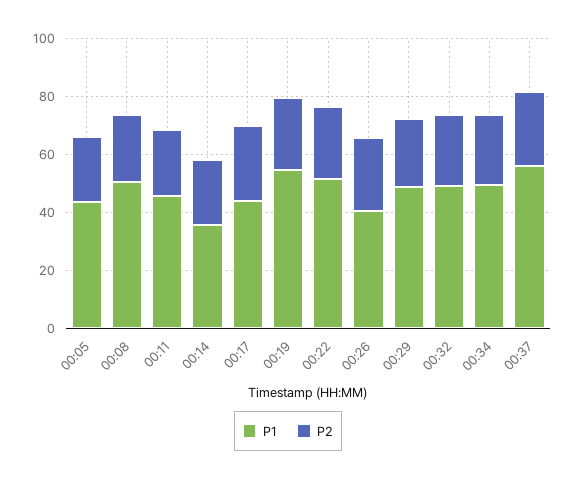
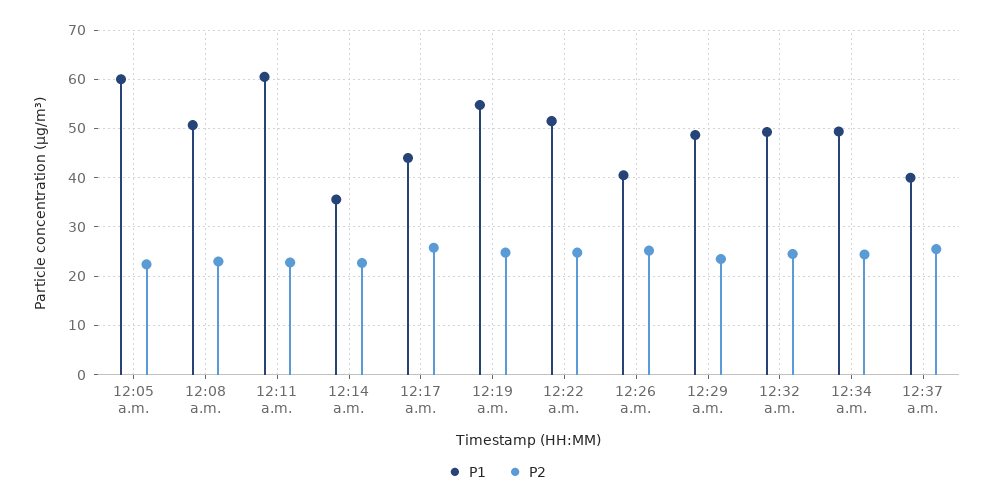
P1, 00:05: 45 -> 60
P1, 00:11: 45 -> 60
P1, 00:37: 55 -> 40

